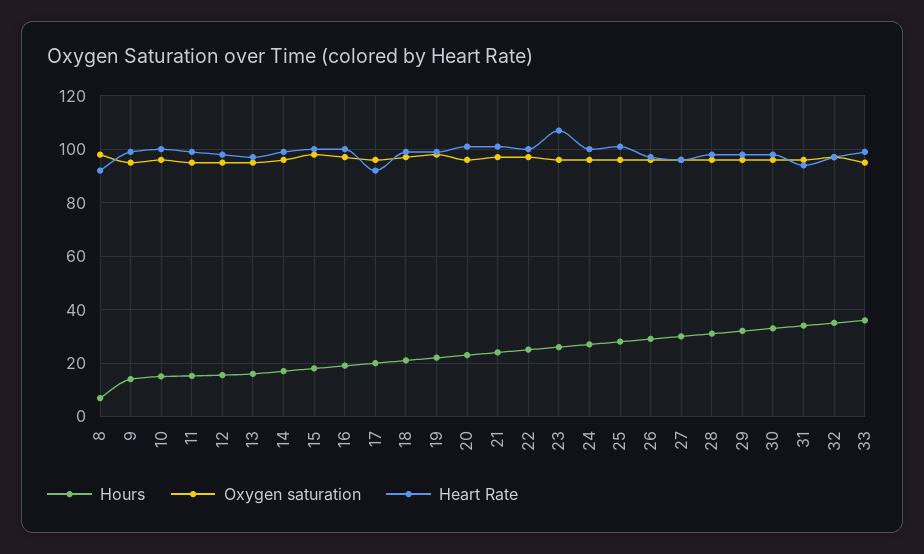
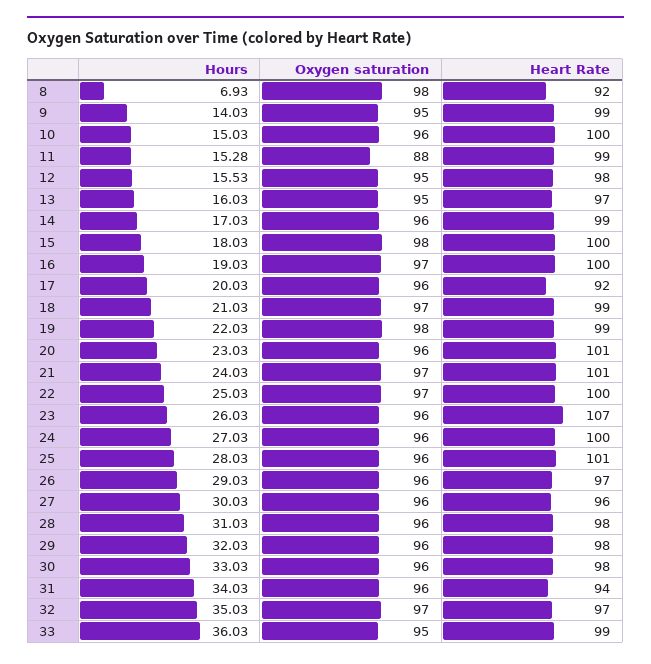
Oxygen saturation, 11: 95 -> 88

